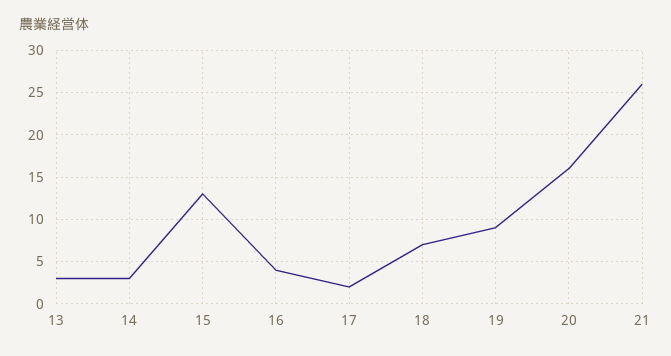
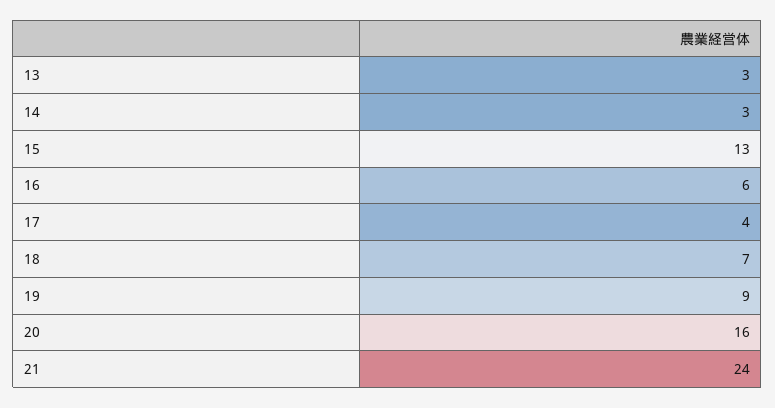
16: 4 -> 6
17: 2 -> 4
21: 26 -> 24

